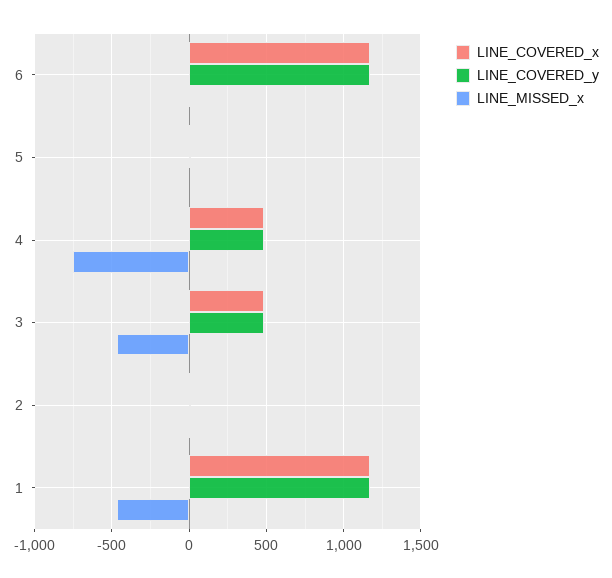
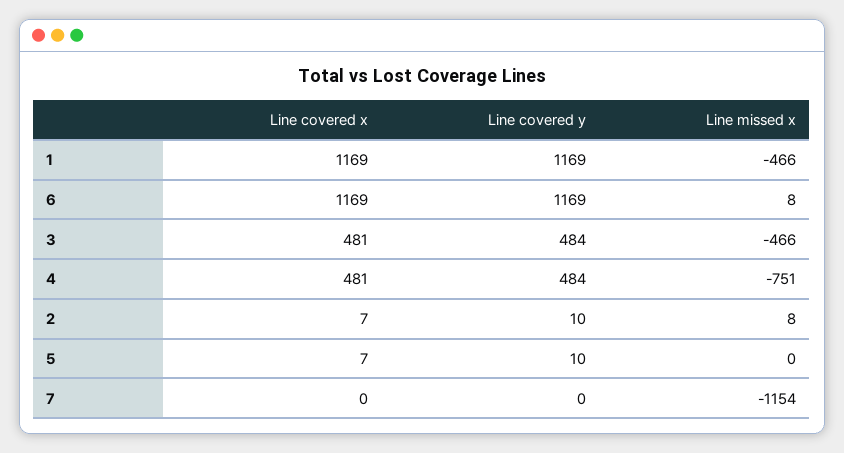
LINE_COVERED_x, 7: none -> 0
LINE_COVERED_y, 7: none -> 0
LINE_MISSED_x, 7: none -> -1154

